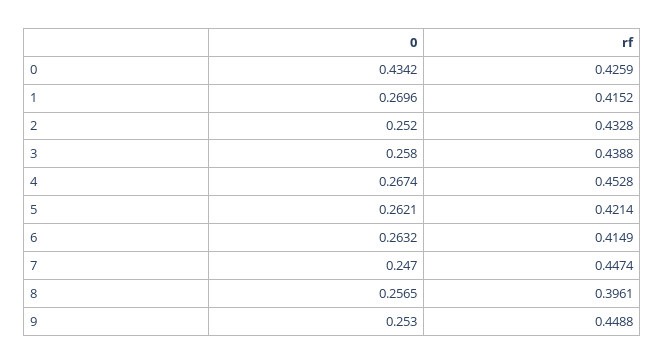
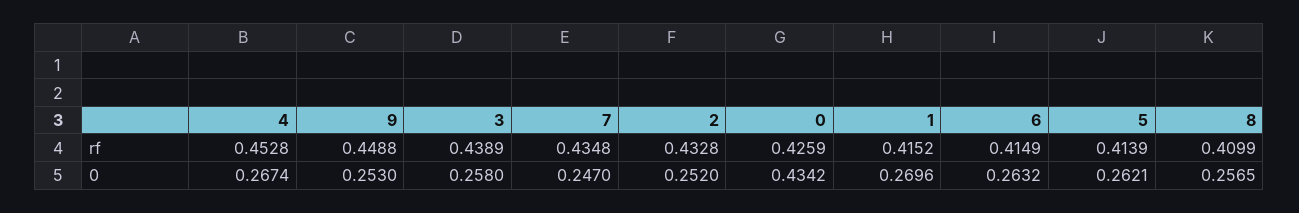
rf, 3: 0.4388 -> 0.4389
rf, 5: 0.4214 -> 0.4139
rf, 7: 0.4474 -> 0.4348
rf, 8: 0.3961 -> 0.4099

